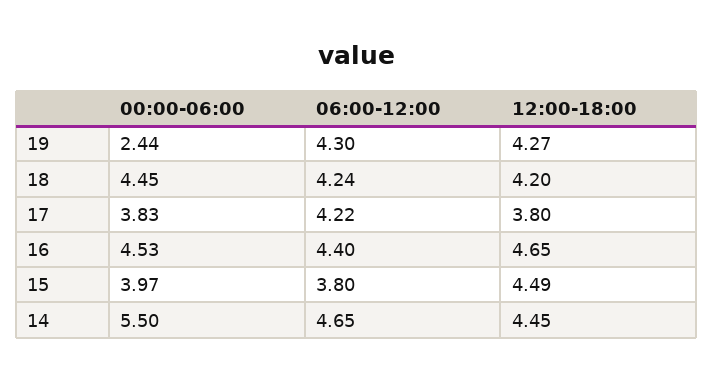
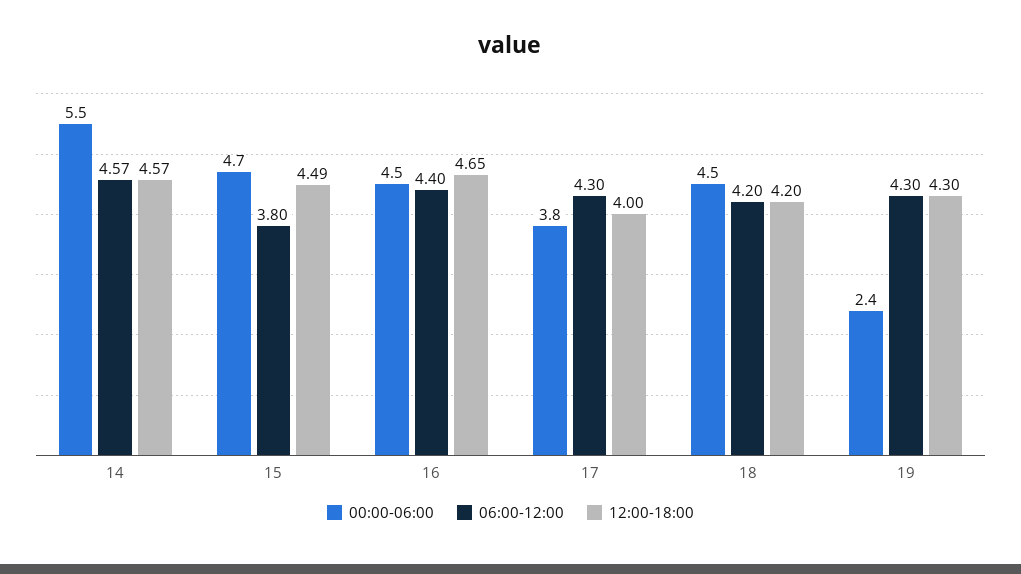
12:00-18:00, 19: 4.27 -> 4.3
06:00-12:00, 18: 4.24 -> 4.2
06:00-12:00, 17: 4.22 -> 4.3
12:00-18:00, 17: 3.8 -> 4
00:00-06:00, 15: 3.97 -> 4.7
06:00-12:00, 14: 4.65 -> 4.57
12:00-18:00, 14: 4.45 -> 4.57

